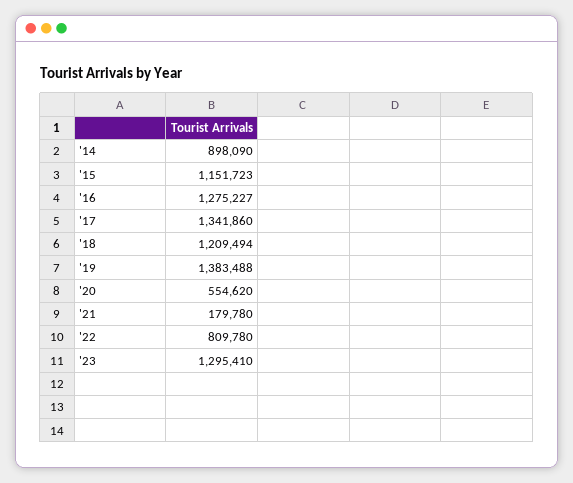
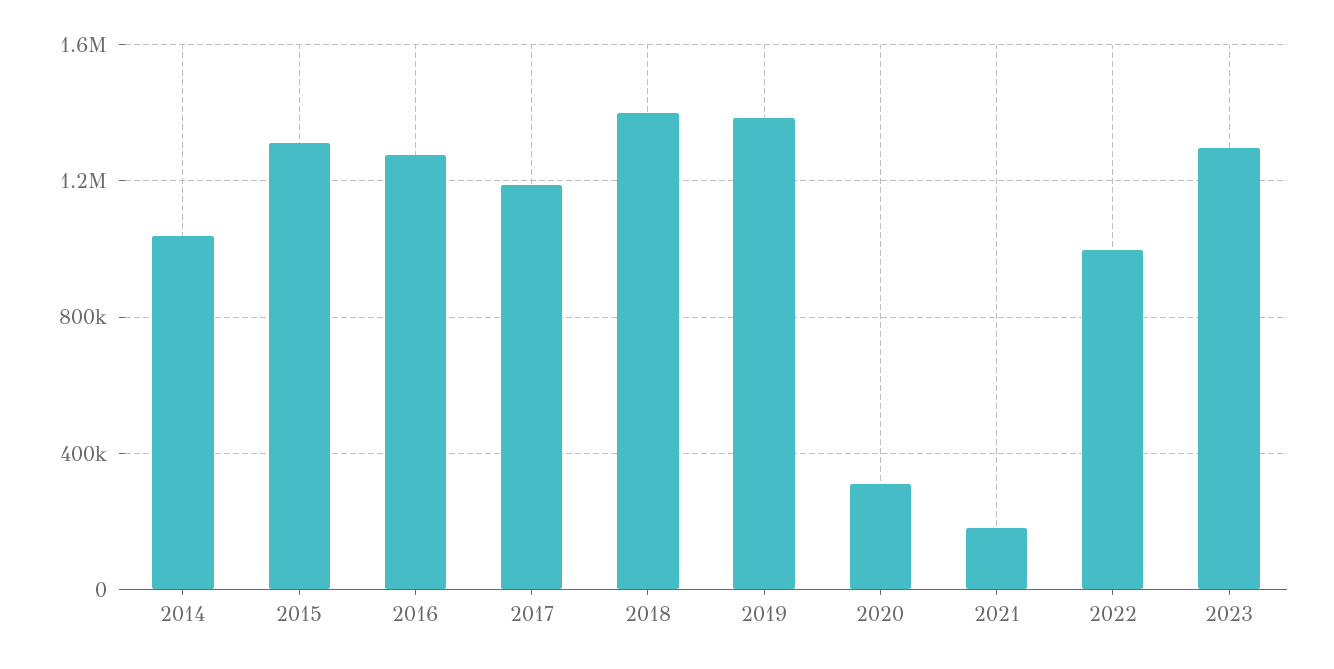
'14: 898090 -> 1050000
'15: 1151723 -> 1300000
'17: 1341860 -> 1200000
'18: 1209494 -> 1400000
'20: 554620 -> 300000
'22: 809780 -> 1000000

